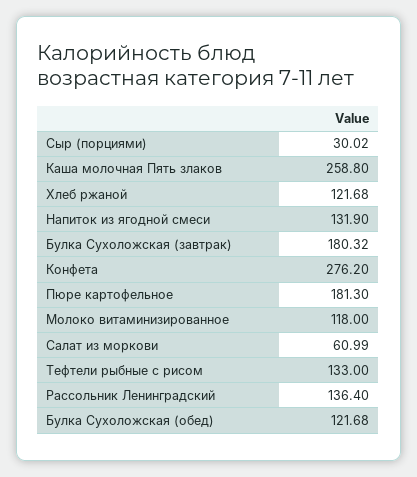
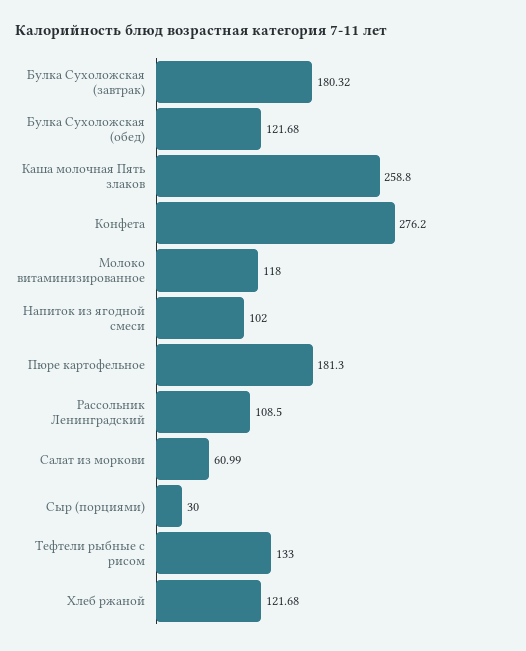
Сыр (порциями): 30.02 -> 30
Напиток из ягодной смеси: 131.9 -> 102
Рассольник Ленинградский: 136.4 -> 108.5

